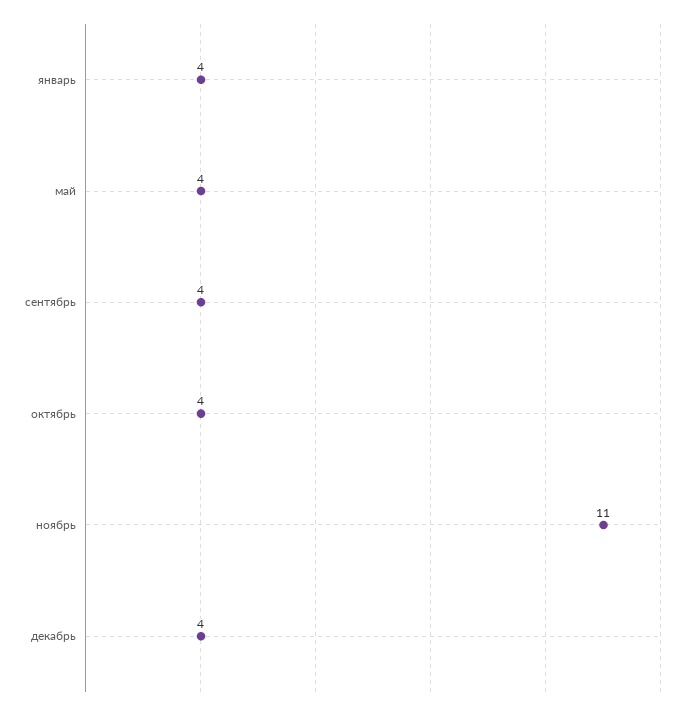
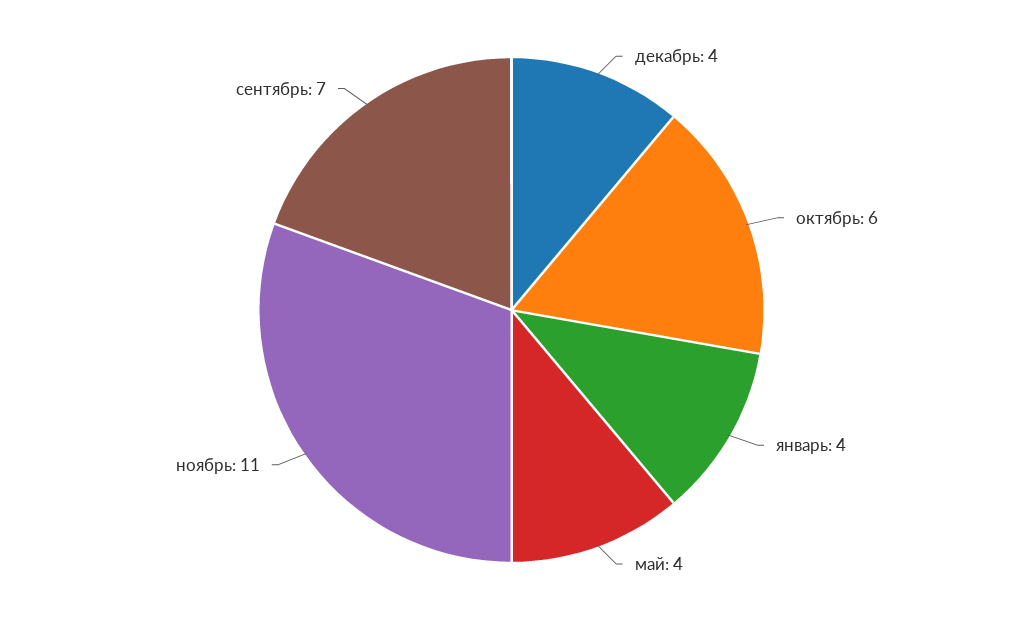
сентябрь: 4 -> 7
октябрь: 4 -> 6

